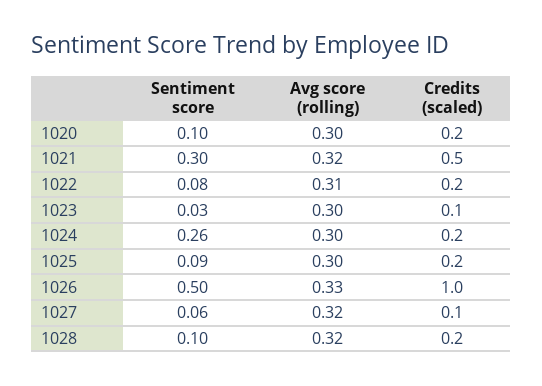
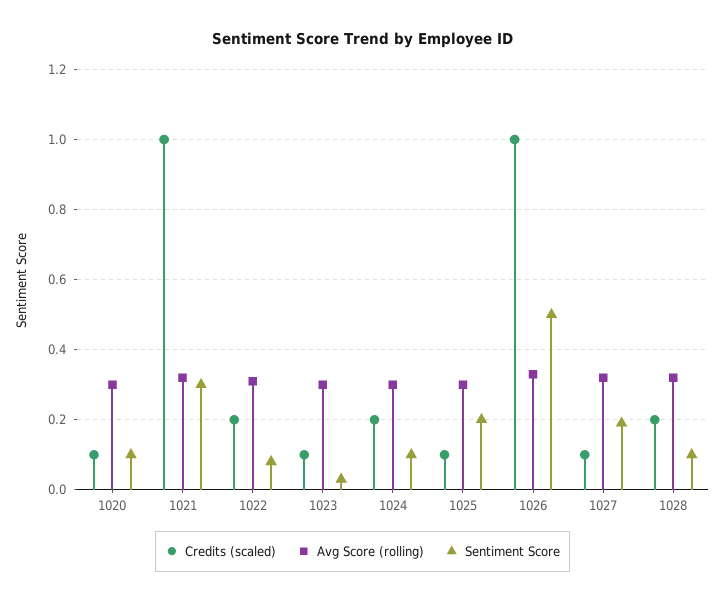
Credits (scaled), 1020: 0.2 -> 0.1
Credits (scaled), 1021: 0.5 -> 1
Sentiment score, 1024: 0.26 -> 0.1
Sentiment score, 1025: 0.09 -> 0.2
Credits (scaled), 1025: 0.2 -> 0.1
Sentiment score, 1027: 0.06 -> 0.2

